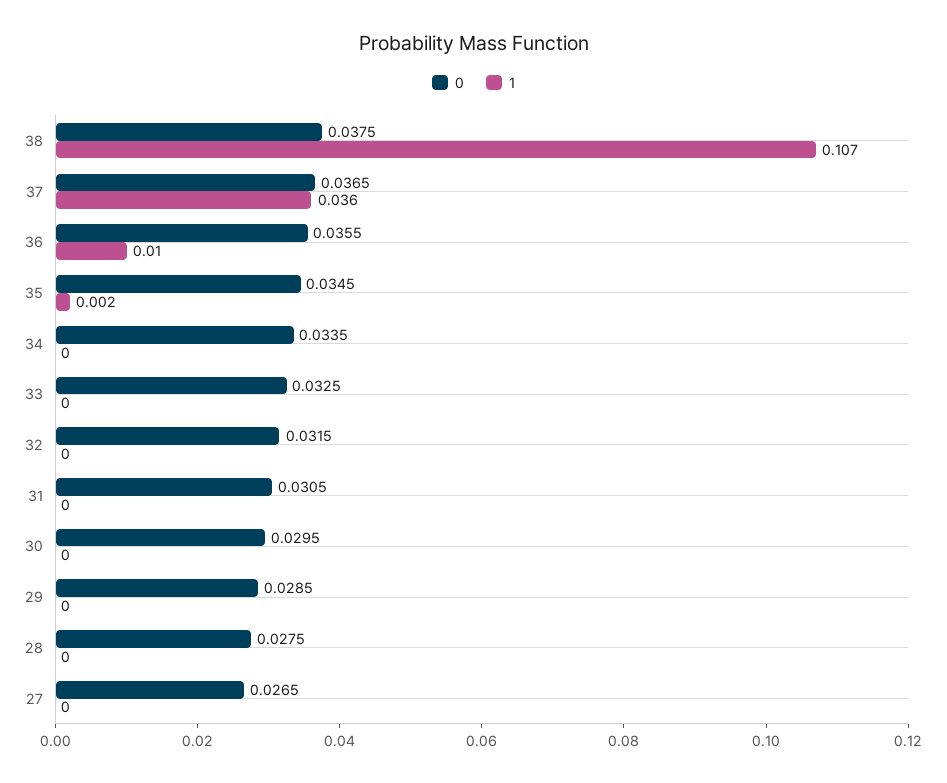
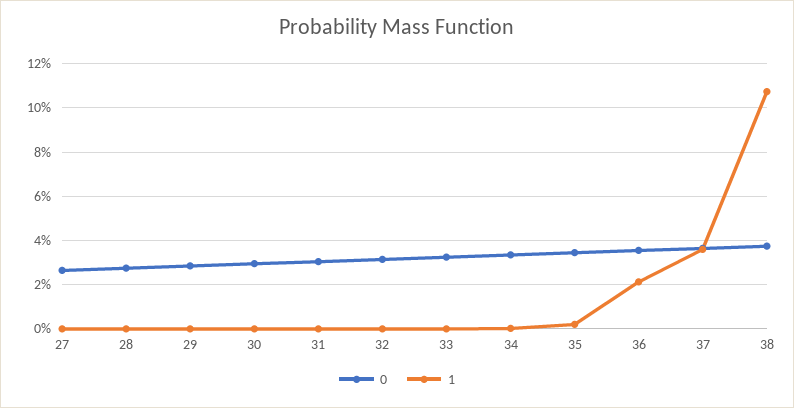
1, 36: 0.01 -> 0.02

